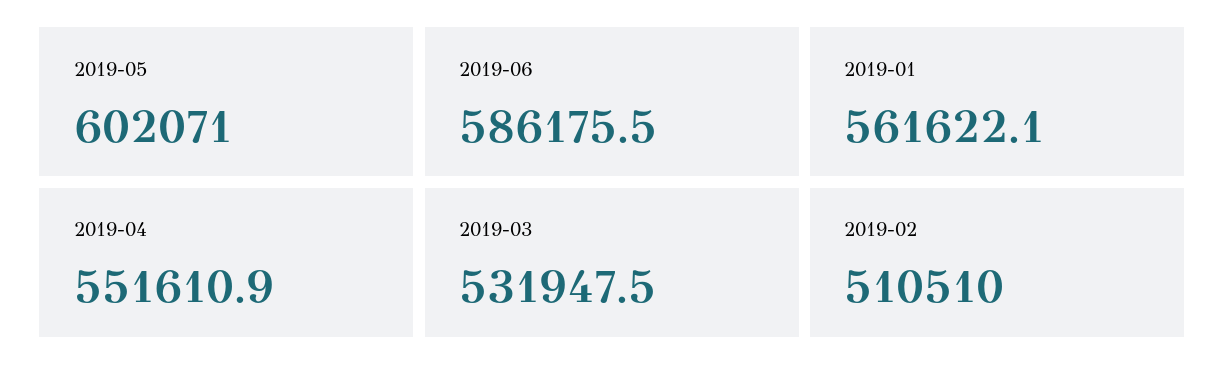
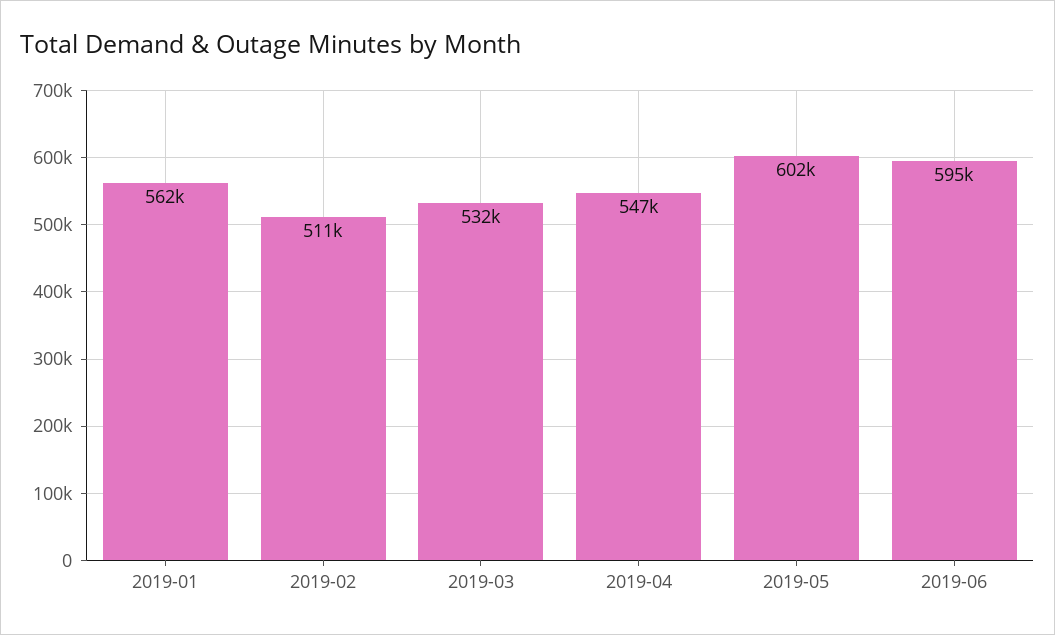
2019-06: 586175.5 -> 595000
2019-04: 551610.9 -> 547000

